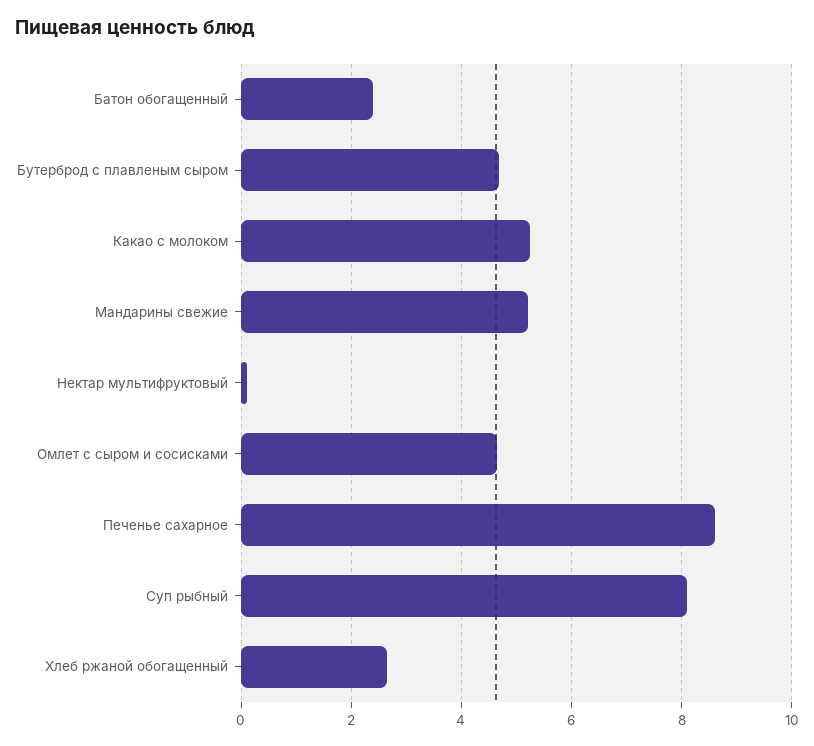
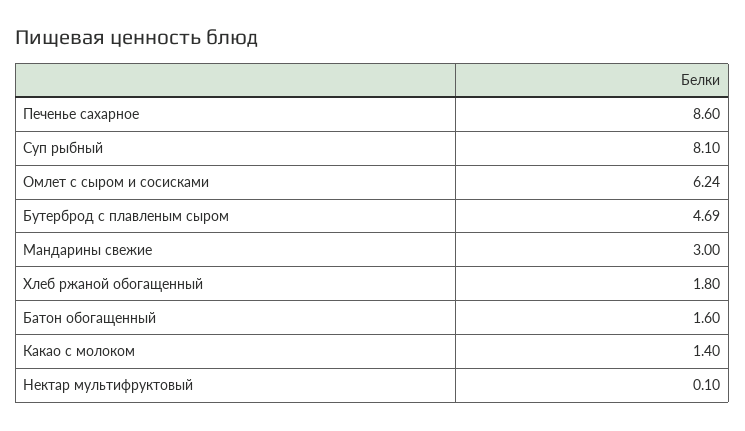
Батон обогащенный: 2.4 -> 1.6
Какао с молоком: 5.2 -> 1.4
Мандарины свежие: 5.2 -> 3
Омлет с сыром и сосисками: 4.6 -> 6.24
Хлеб ржаной обогащенный: 2.6 -> 1.8

